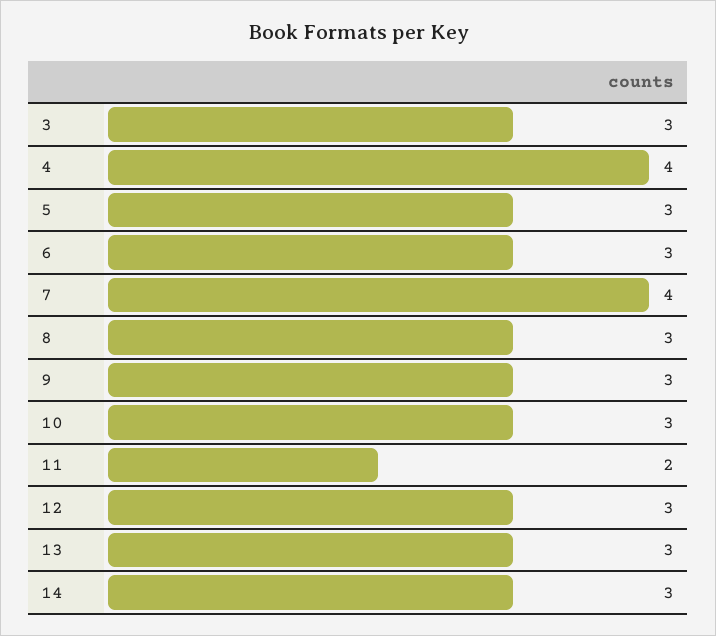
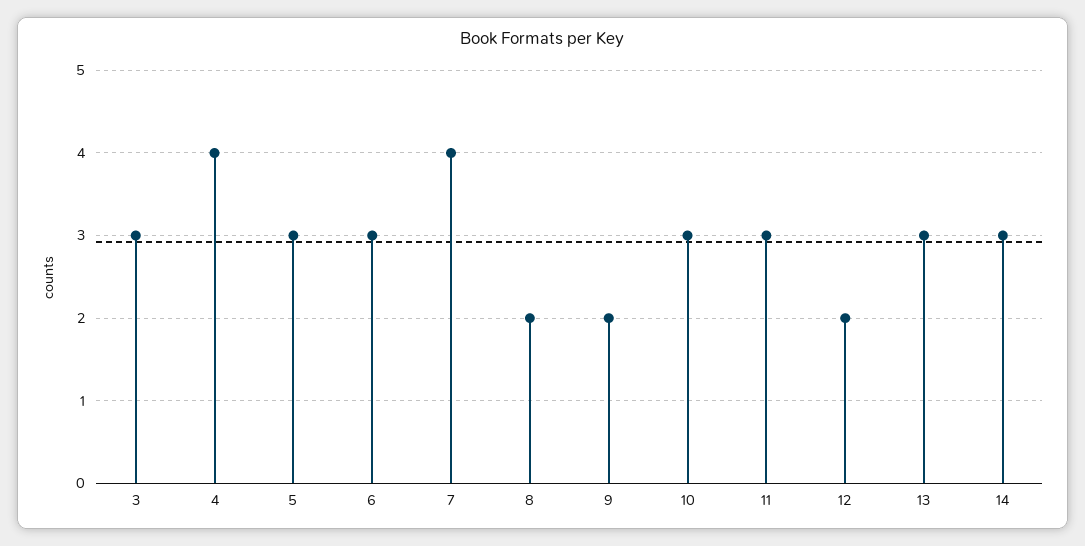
8: 3 -> 2
9: 3 -> 2
11: 2 -> 3
12: 3 -> 2

